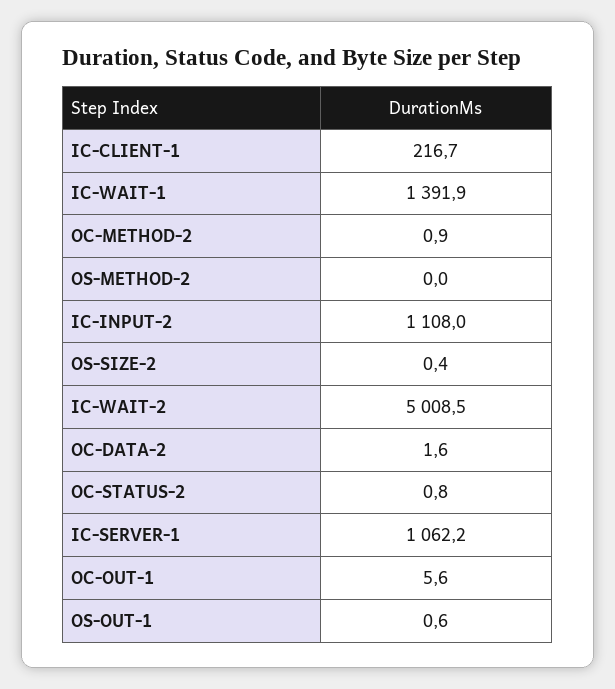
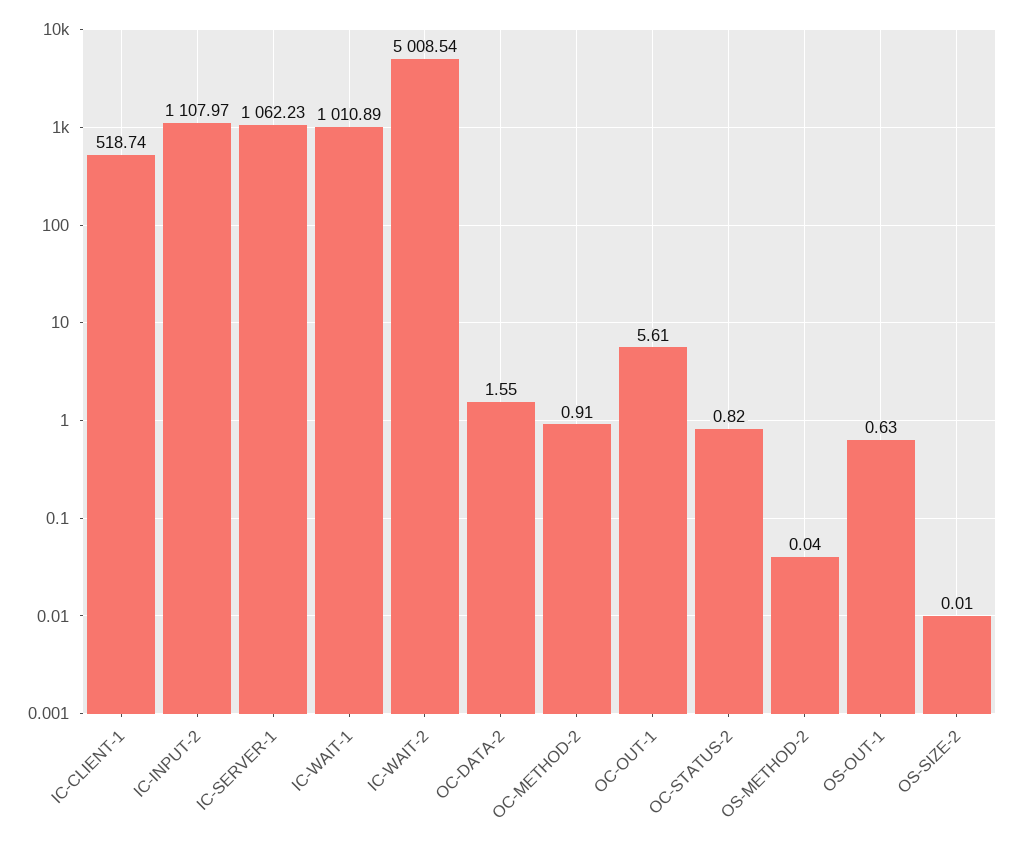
IC-CLIENT-1: 216.7 -> 518.74
IC-WAIT-1: 1391.9 -> 1010.89
OS-SIZE-2: 0.4 -> 0.01

